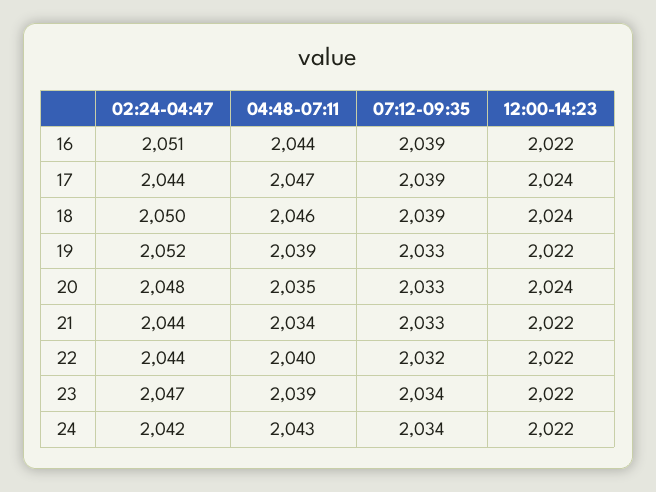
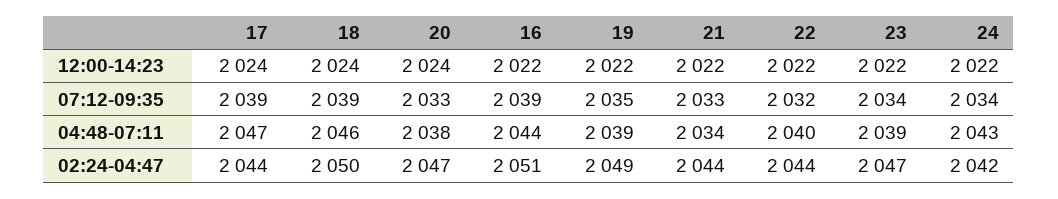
02:24-04:47, 19: 2052 -> 2049
07:12-09:35, 19: 2033 -> 2035
02:24-04:47, 20: 2048 -> 2047
04:48-07:11, 20: 2035 -> 2038

